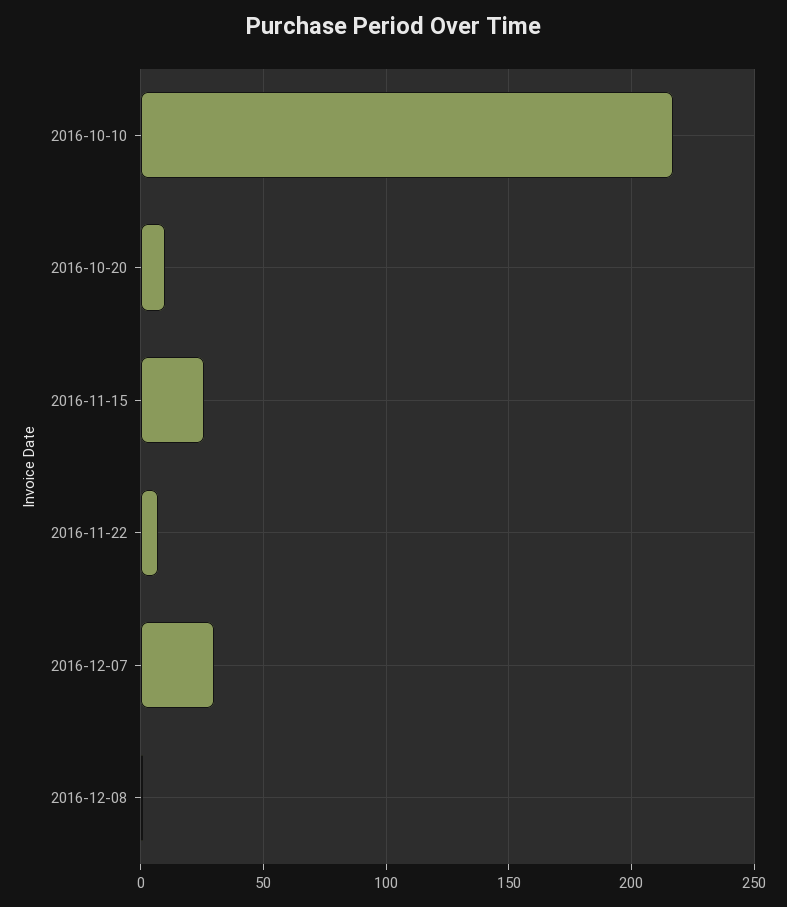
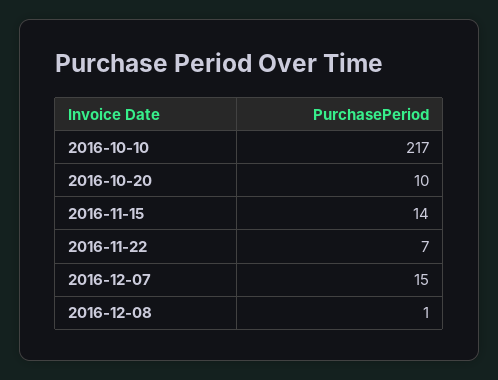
2016-11-15: 25 -> 14
2016-12-07: 30 -> 15

